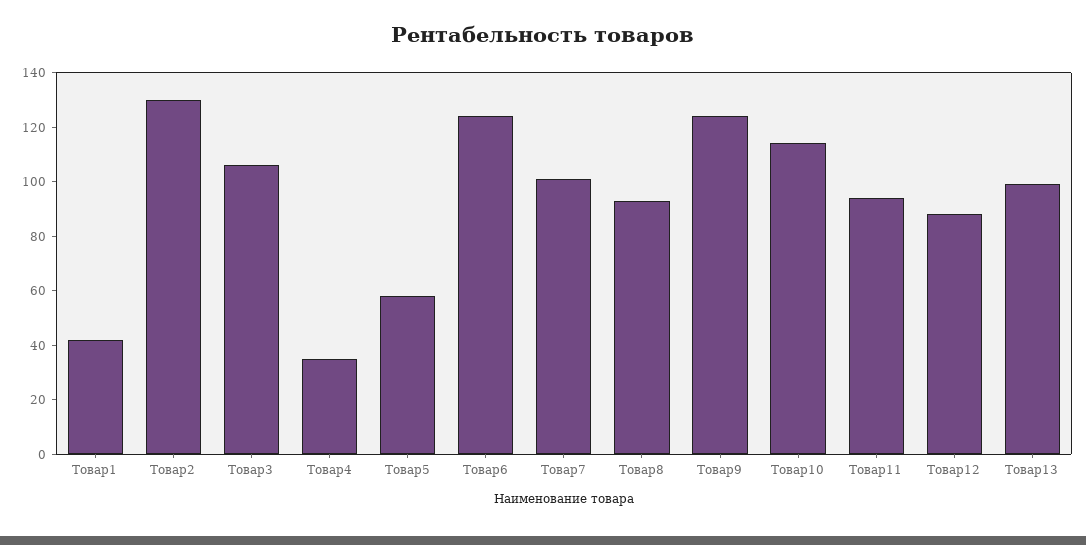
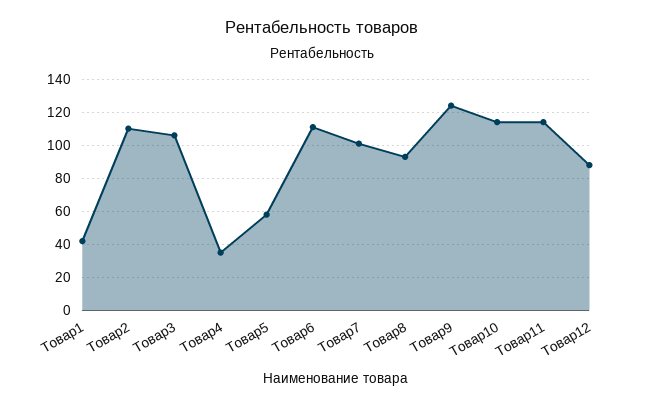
Товар2: 130 -> 110
Товар6: 125 -> 110
Товар11: 95 -> 115
Товар13: 100 -> none

